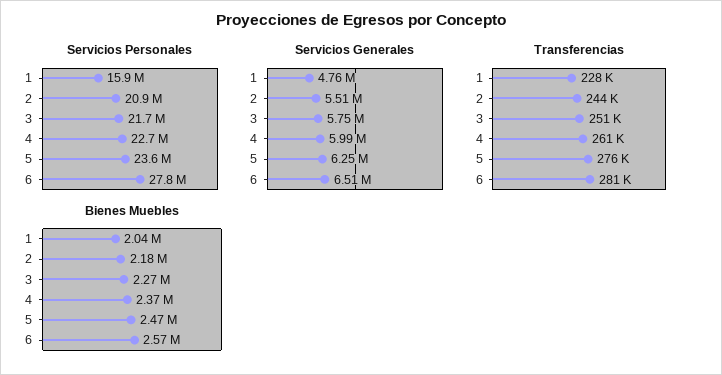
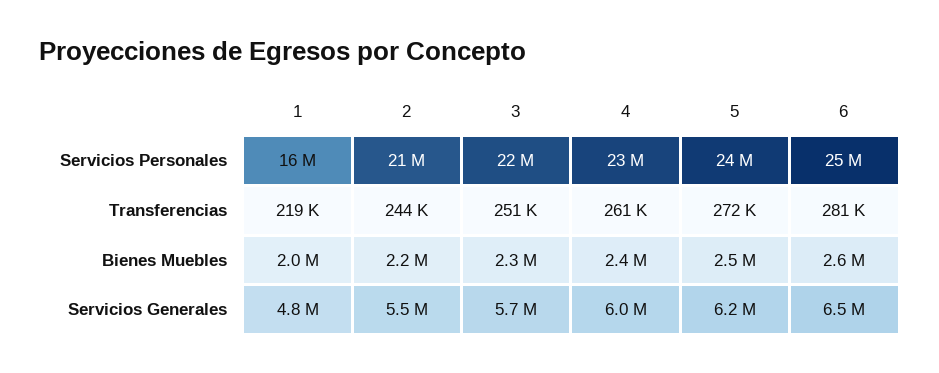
Servicios Personales, 6: 27800000 -> 25000000
Transferencias, 1: 228000 -> 219000
Transferencias, 5: 276000 -> 272000

